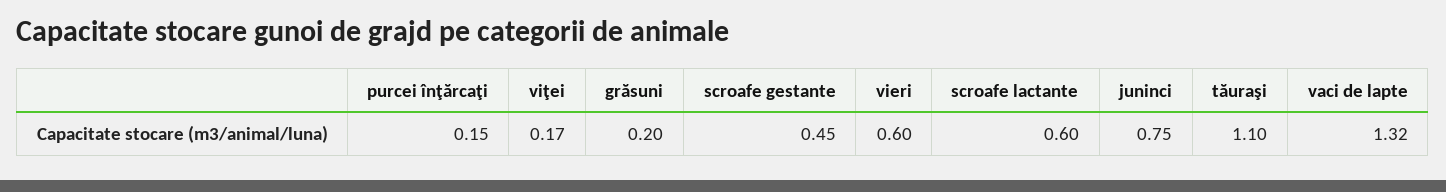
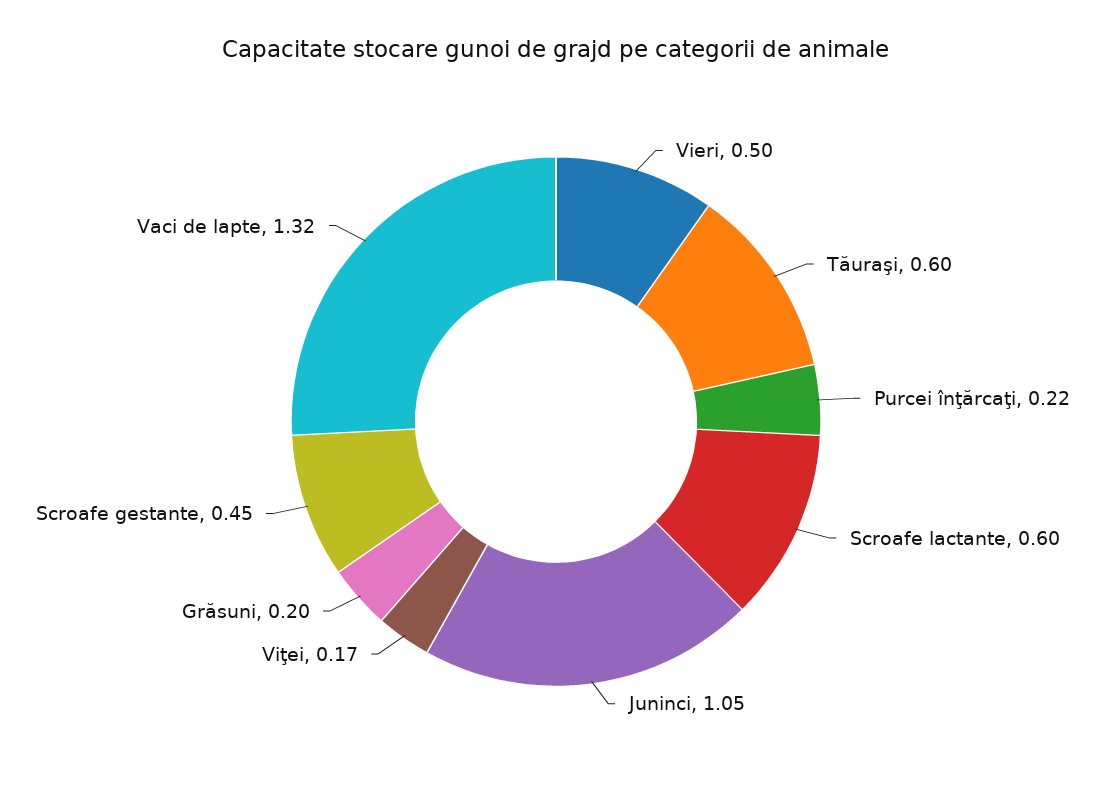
purcei înţărcaţi: 0.15 -> 0.22
vieri: 0.6 -> 0.5
juninci: 0.75 -> 1.05
tăuraşi: 1.1 -> 0.6

